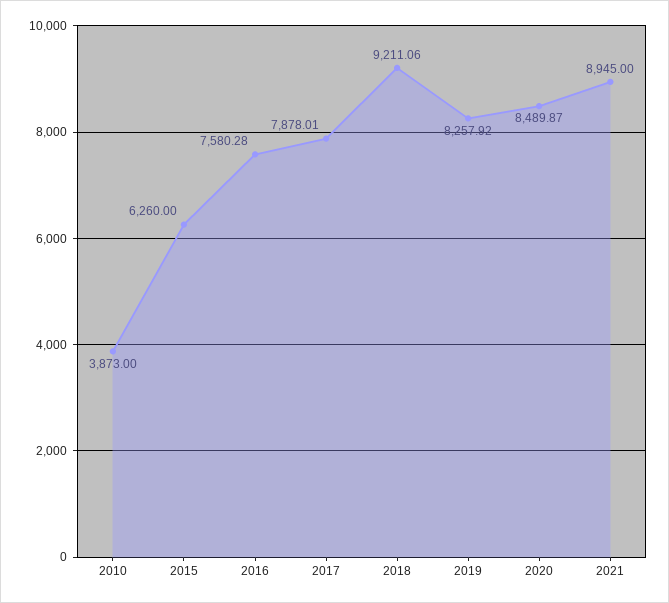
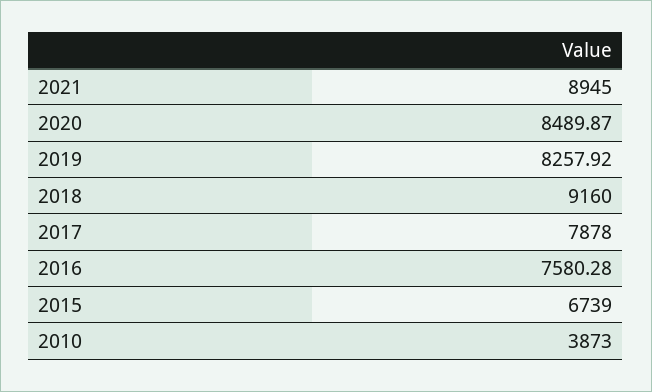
2015: 6260 -> 6739
2017: 7878.01 -> 7878
2018: 9211.06 -> 9160

